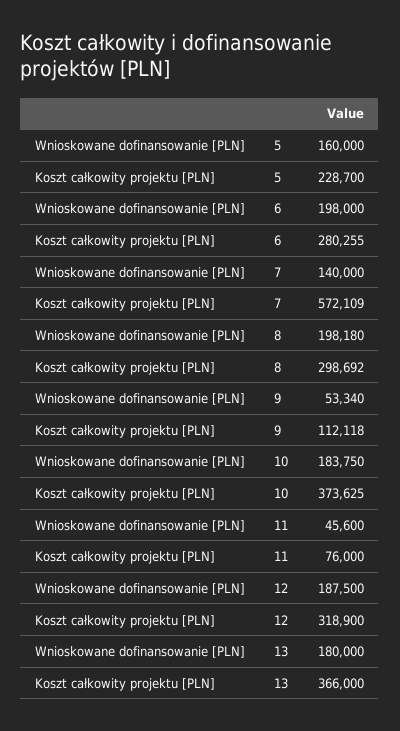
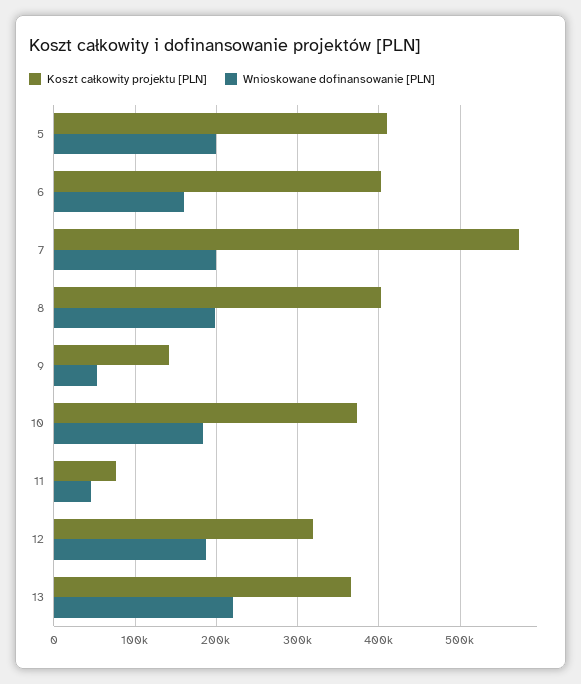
Wnioskowane dofinansowanie [PLN], 5: 160000 -> 200000
Koszt całkowity projektu [PLN], 5: 228700 -> 410000
Wnioskowane dofinansowanie [PLN], 6: 198000 -> 160000
Koszt całkowity projektu [PLN], 6: 280255 -> 400000
Wnioskowane dofinansowanie [PLN], 7: 140000 -> 200000
Koszt całkowity projektu [PLN], 8: 298692 -> 400000
Koszt całkowity projektu [PLN], 9: 112118 -> 140000
Wnioskowane dofinansowanie [PLN], 13: 180000 -> 220000

